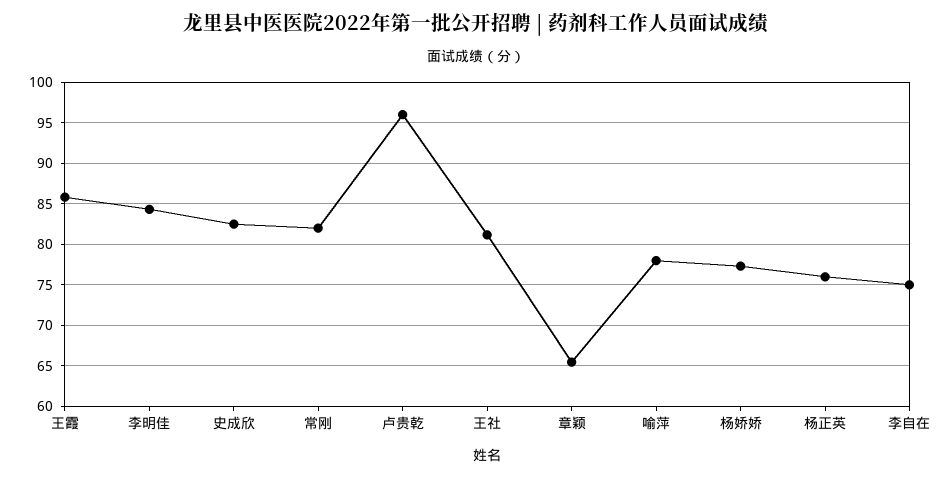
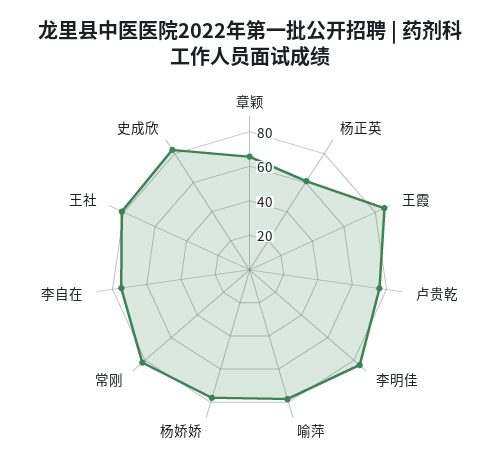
卢贵乾: 96 -> 75
杨正英: 76 -> 60

